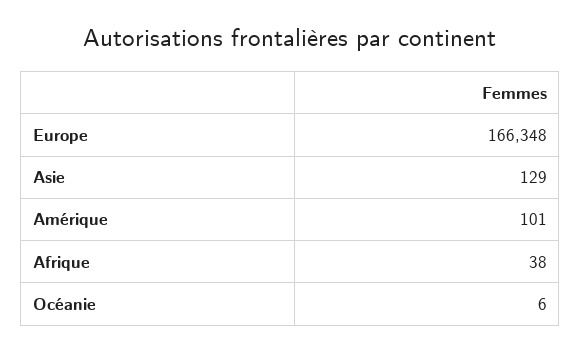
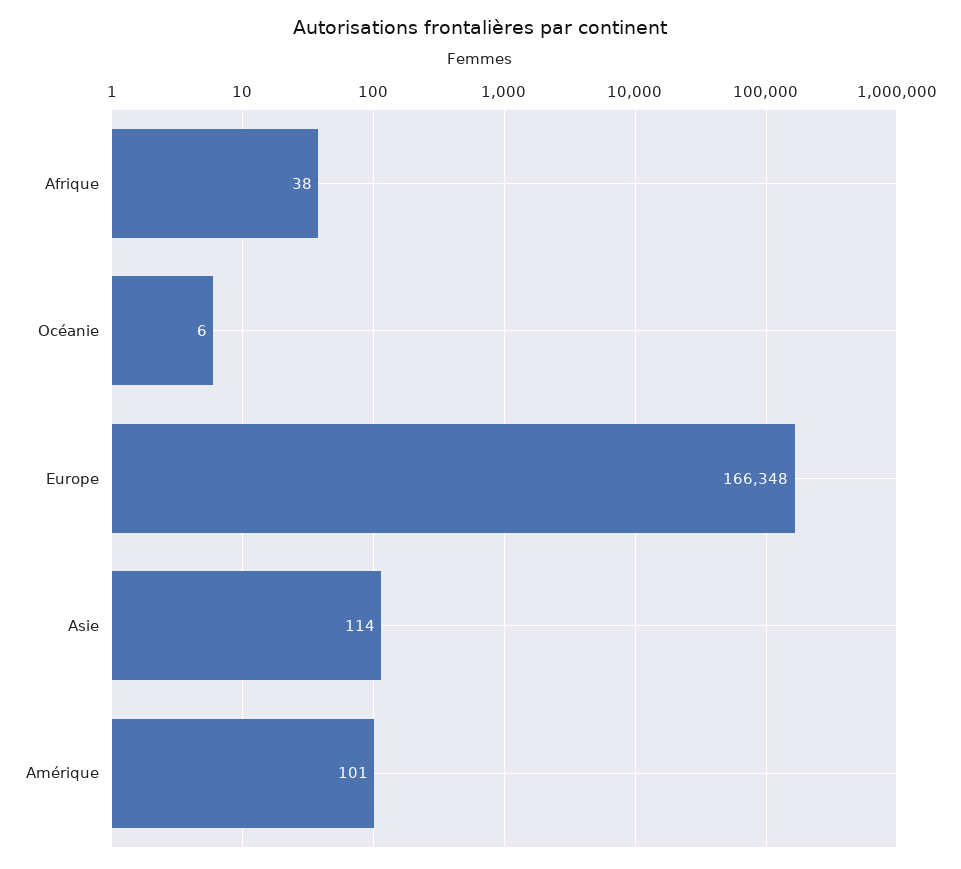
Asie: 129 -> 114

